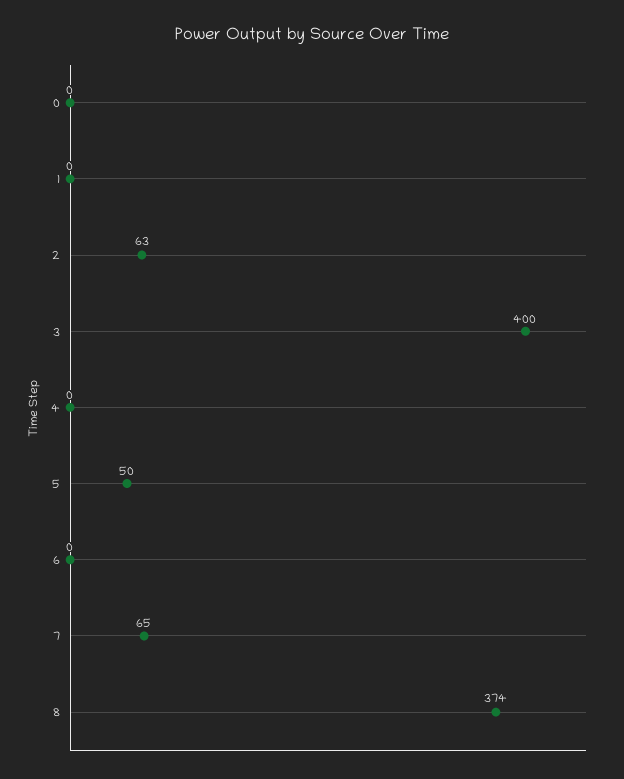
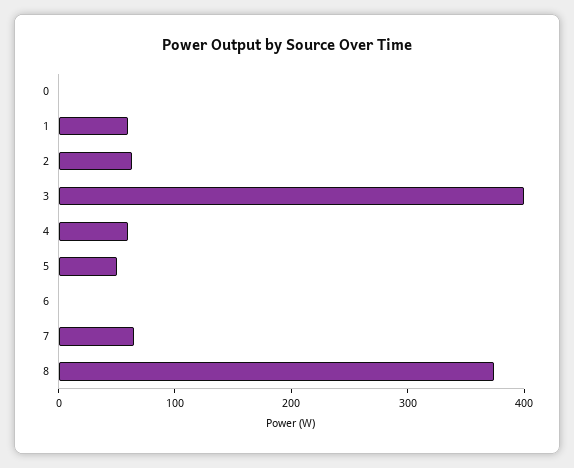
1: 0 -> 60
4: 0 -> 60

